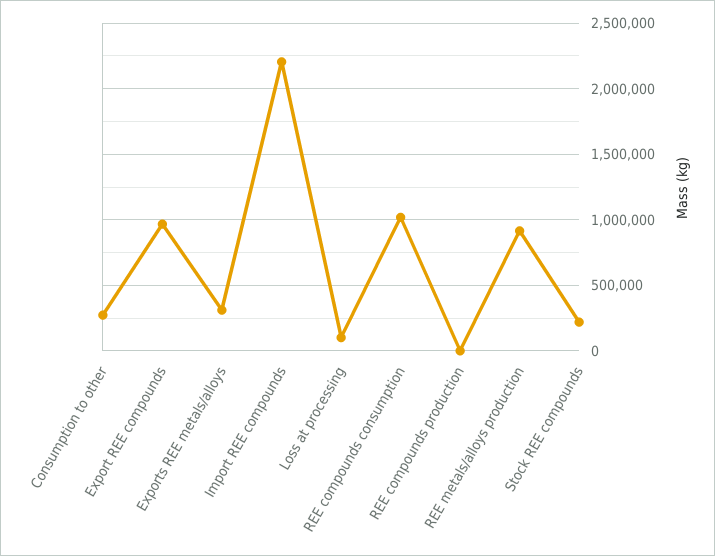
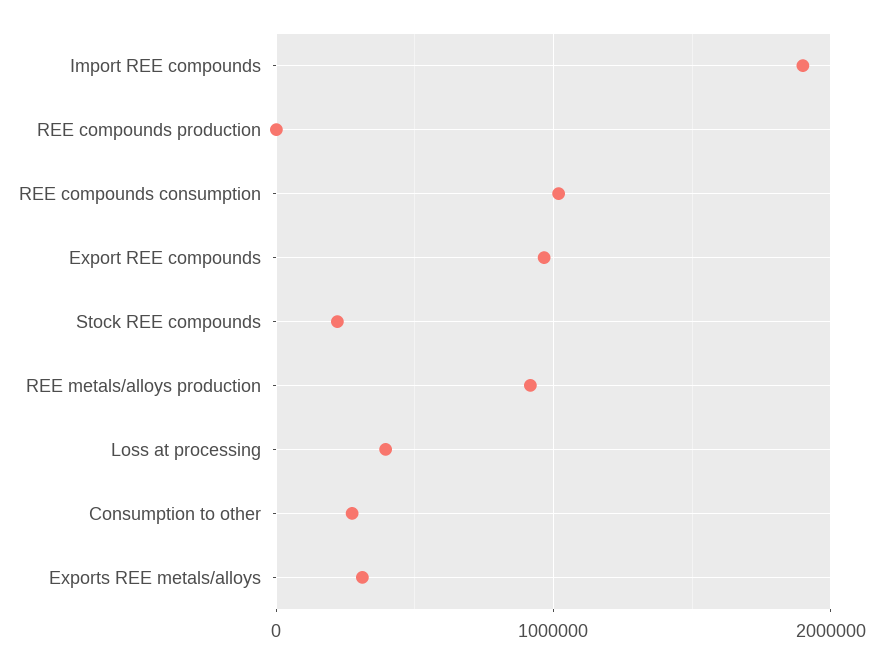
Import REE compounds: 2200000 -> 1900000
Loss at processing: 100000 -> 400000

